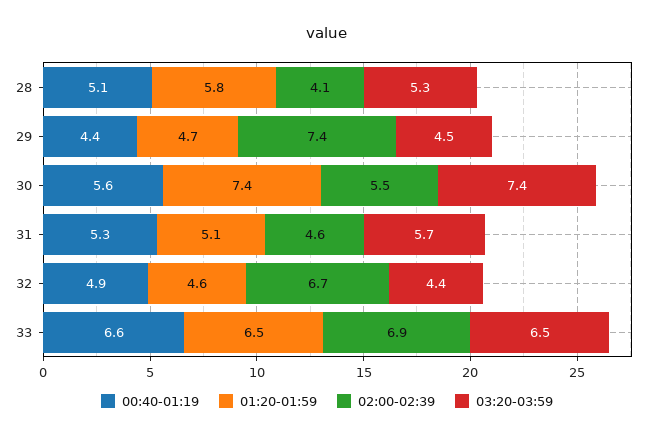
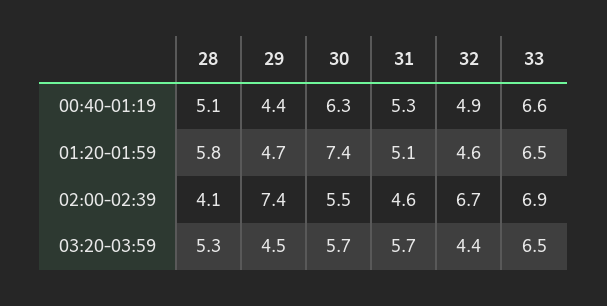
00:40-01:19, 30: 5.6 -> 6.3
03:20-03:59, 30: 7.4 -> 5.7

